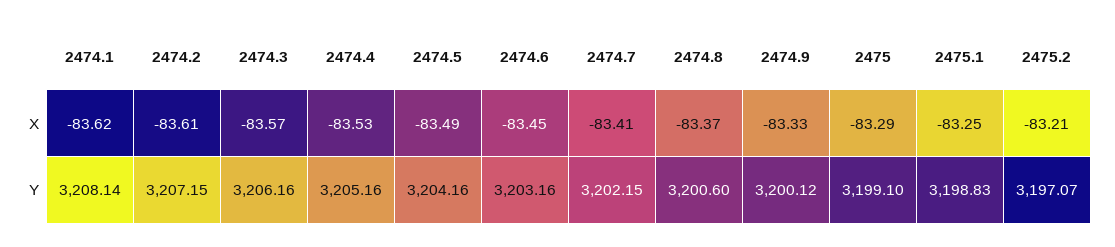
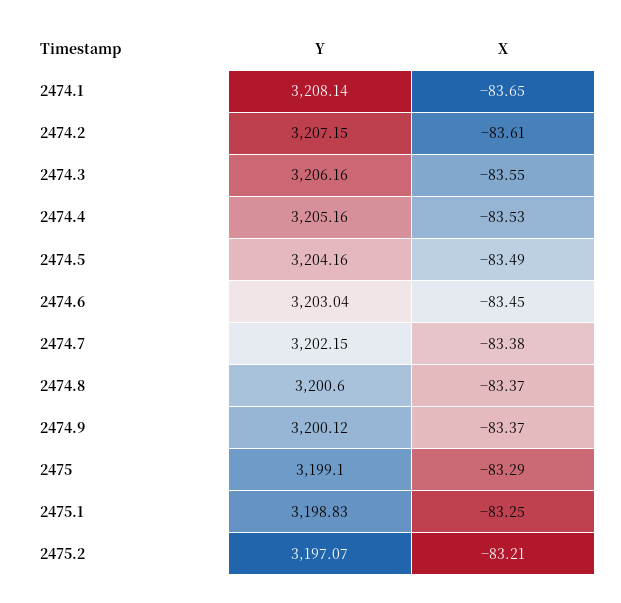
2474.1, X: -83.62 -> -83.65
2474.3, X: -83.57 -> -83.55
2474.7, X: -83.41 -> -83.38
2474.9, X: -83.33 -> -83.37
2474.6, Y: 3203.16 -> 3203.04

